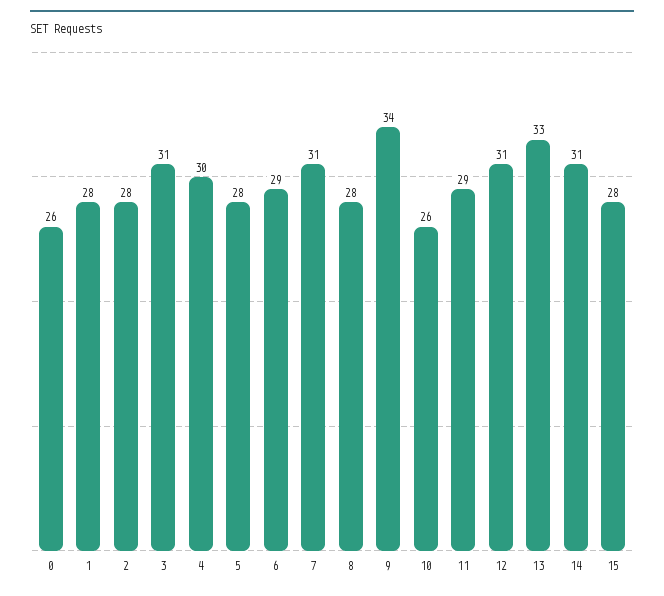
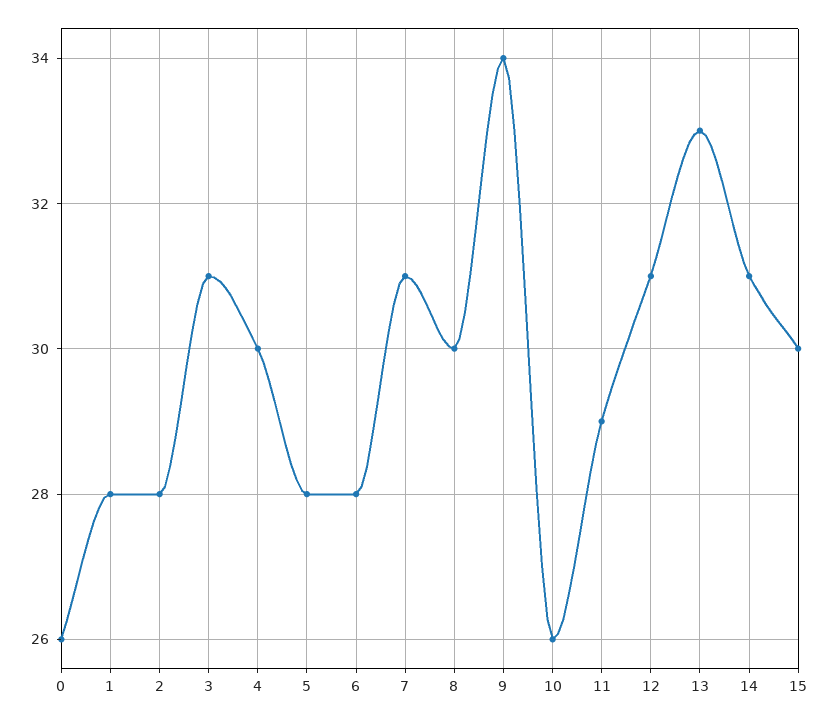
6: 29 -> 28
8: 28 -> 30
15: 28 -> 30

